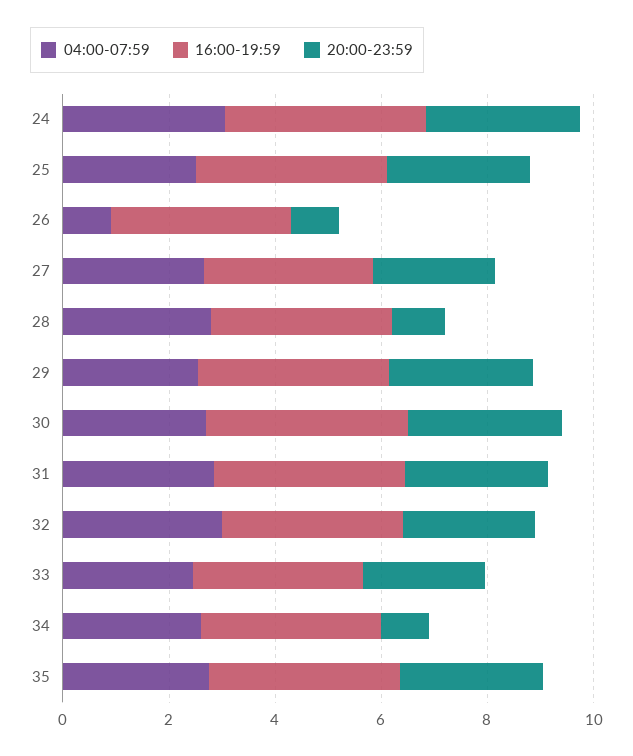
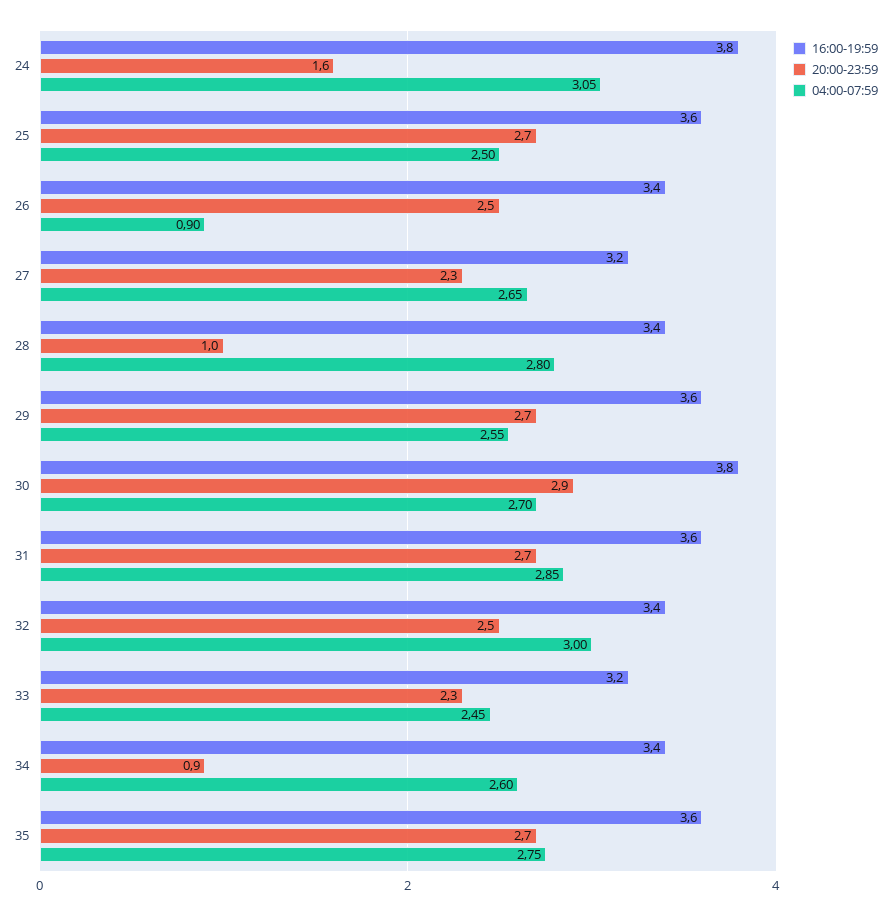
20:00-23:59, 24: 3 -> 1.6
20:00-23:59, 26: 1 -> 2.5

